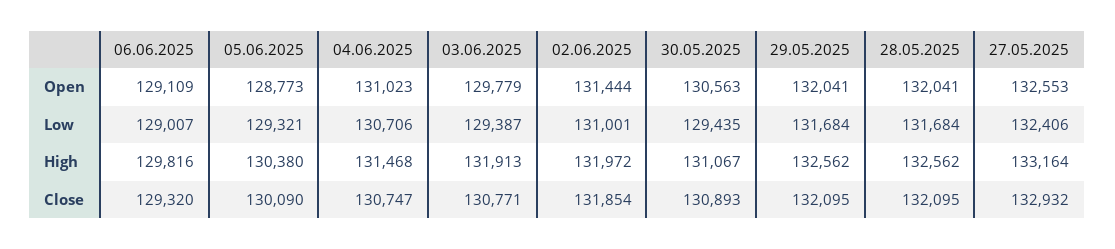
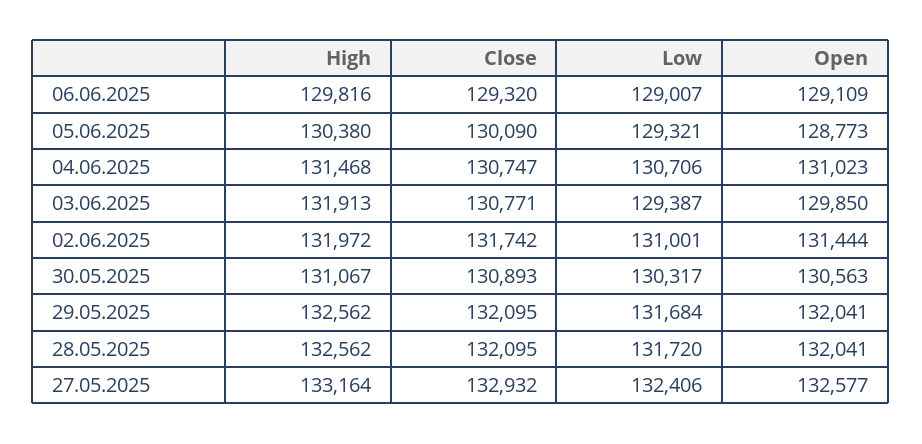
03.06.2025, Open: 129779 -> 129850
27.05.2025, Open: 132553 -> 132577
30.05.2025, Low: 129435 -> 130317
28.05.2025, Low: 131684 -> 131720
02.06.2025, Close: 131854 -> 131742

